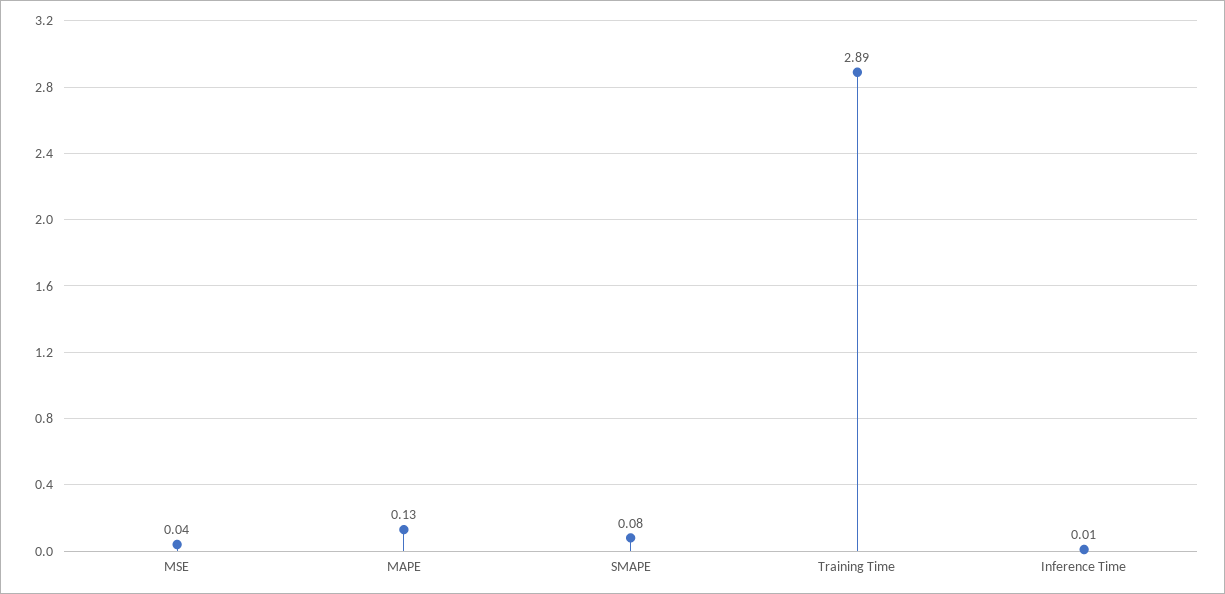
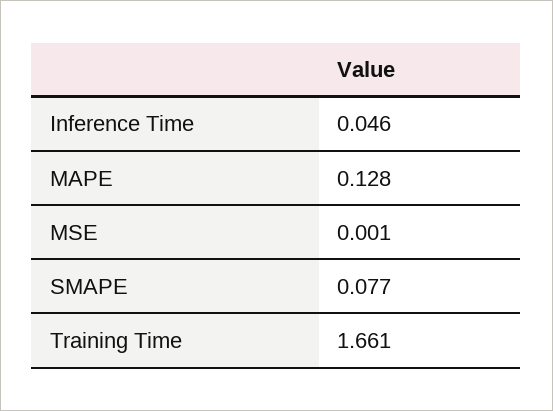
MSE: 0.04 -> 0.001
Training Time: 2.89 -> 1.661
Inference Time: 0.01 -> 0.046

